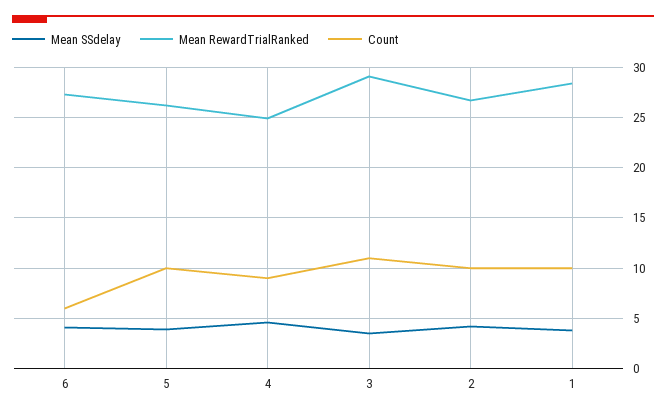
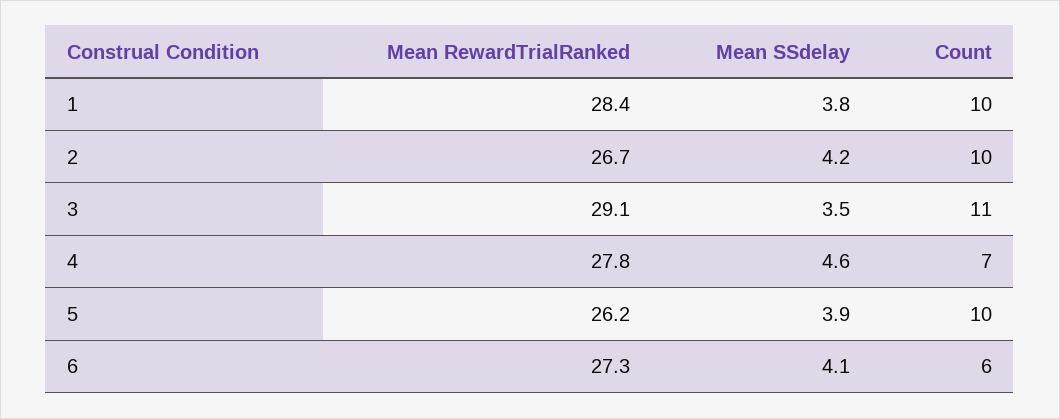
Mean RewardTrialRanked, 4: 25 -> 27.8
Count, 4: 9 -> 7

